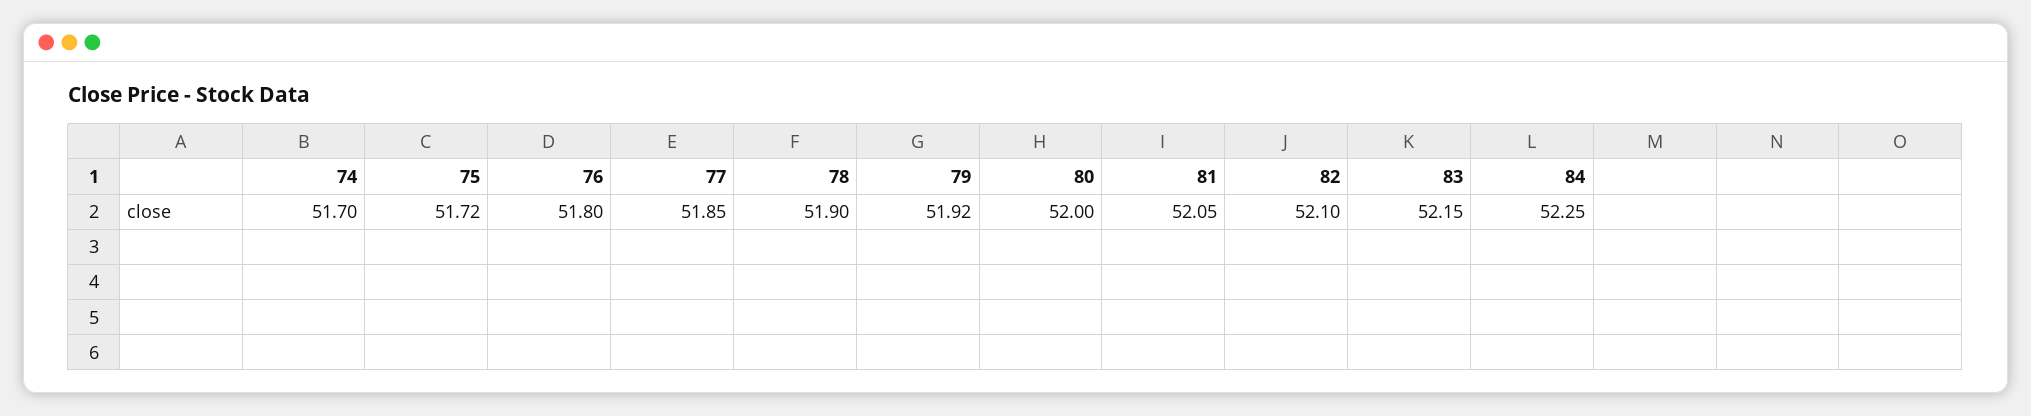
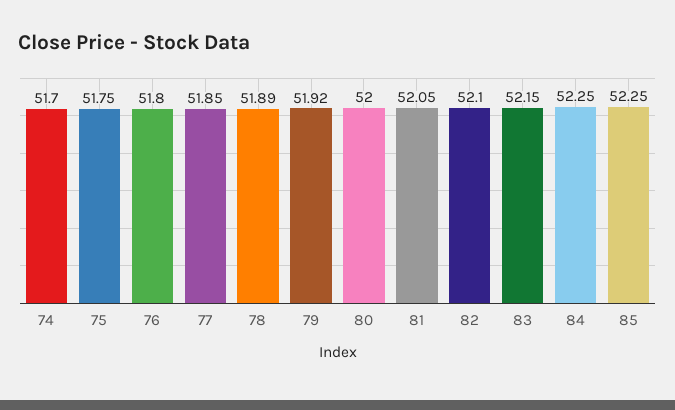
75: 51.72 -> 51.75
78: 51.9 -> 51.89
85: none -> 52.25

